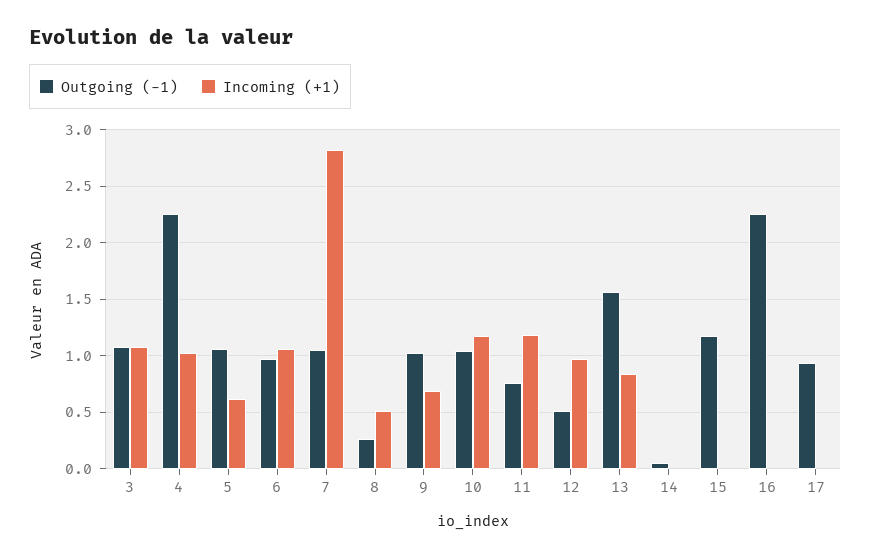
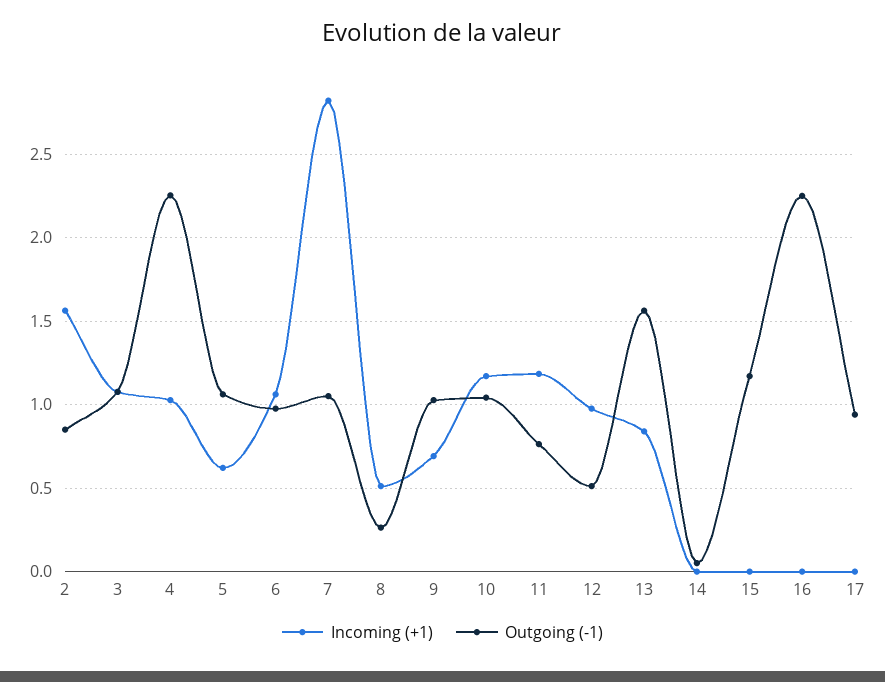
Incoming (+1), 2: none -> 1.55
Outgoing (-1), 2: none -> 0.85

